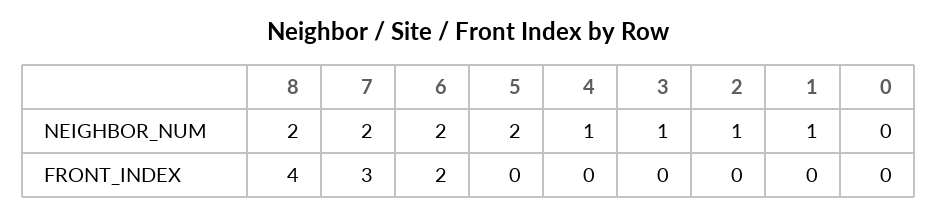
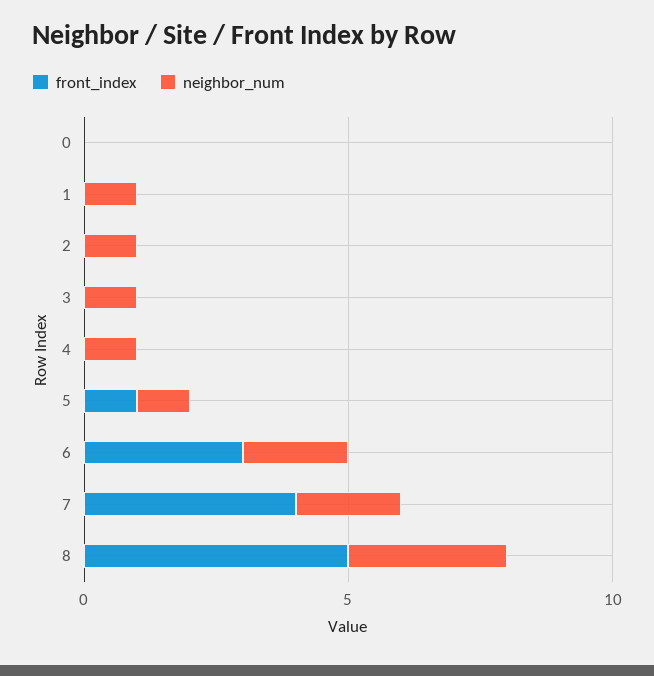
NEIGHBOR_NUM, 8: 2 -> 3
NEIGHBOR_NUM, 5: 2 -> 1
FRONT_INDEX, 8: 4 -> 5
FRONT_INDEX, 7: 3 -> 4
FRONT_INDEX, 6: 2 -> 3
FRONT_INDEX, 5: 0 -> 1

